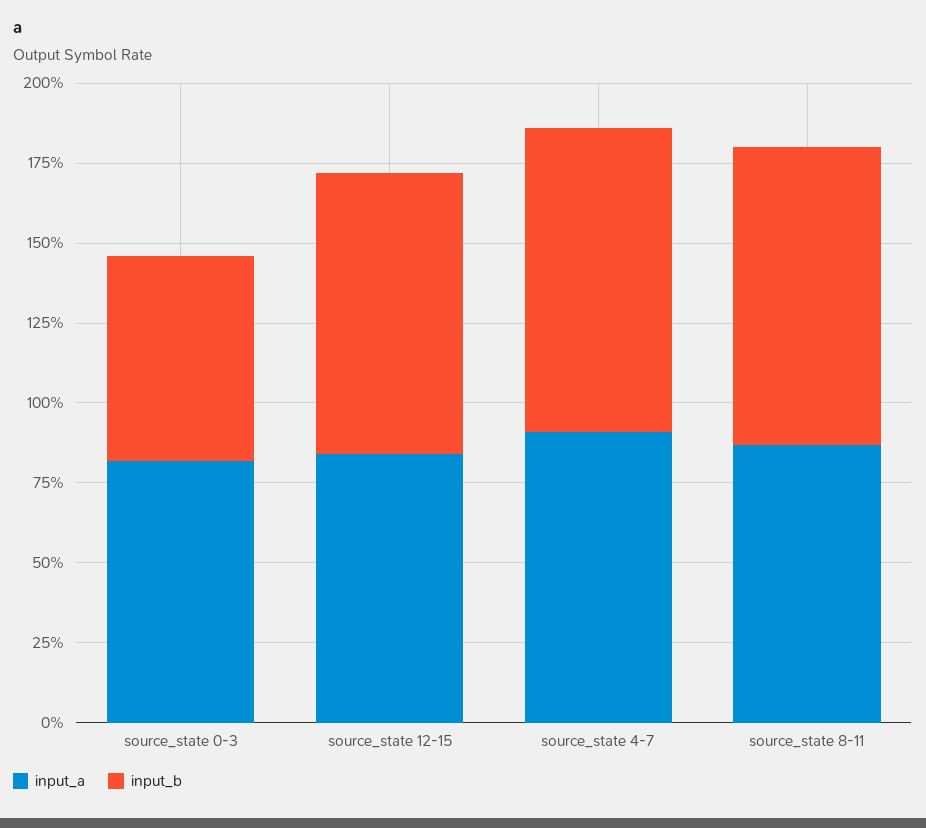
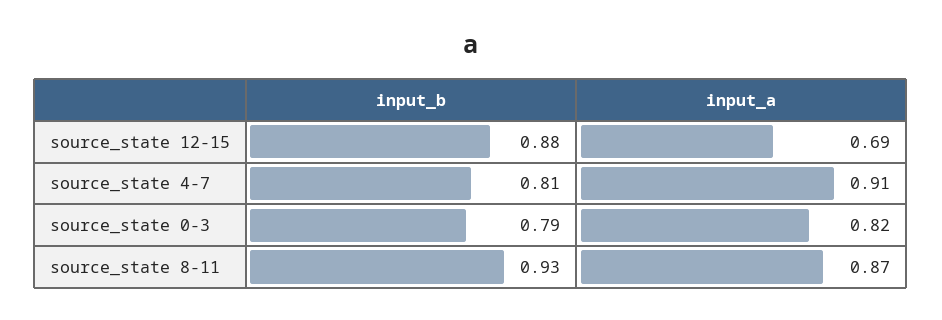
input_b, source_state 0-3: 0.65 -> 0.79
input_a, source_state 12-15: 0.85 -> 0.69
input_b, source_state 4-7: 0.95 -> 0.81

